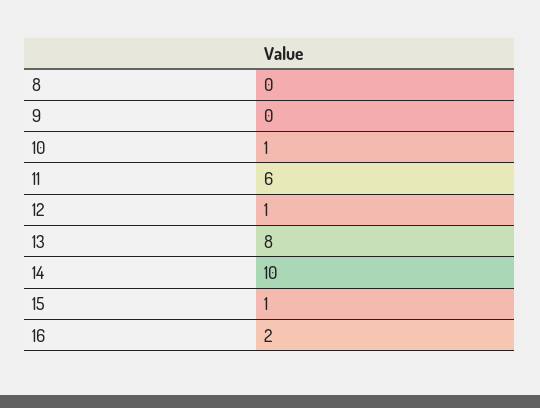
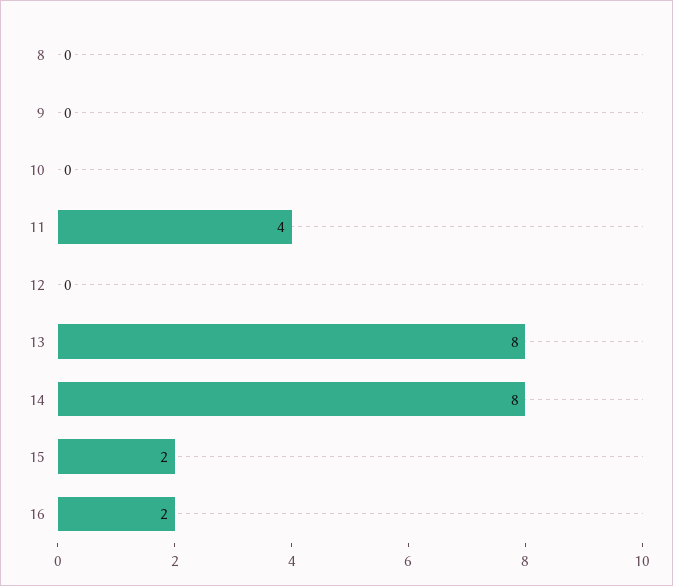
10: 1 -> 0
11: 6 -> 4
12: 1 -> 0
14: 10 -> 8
15: 1 -> 2

